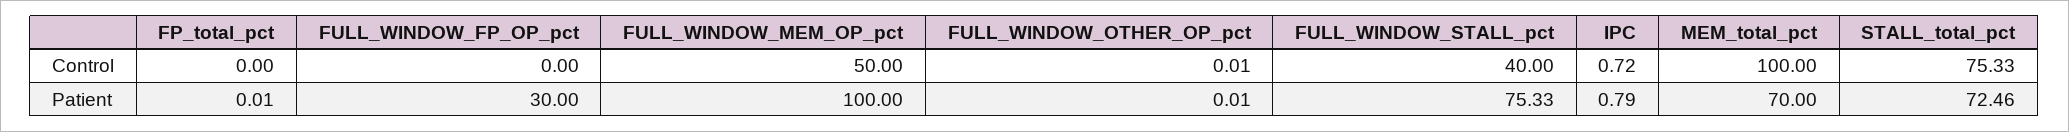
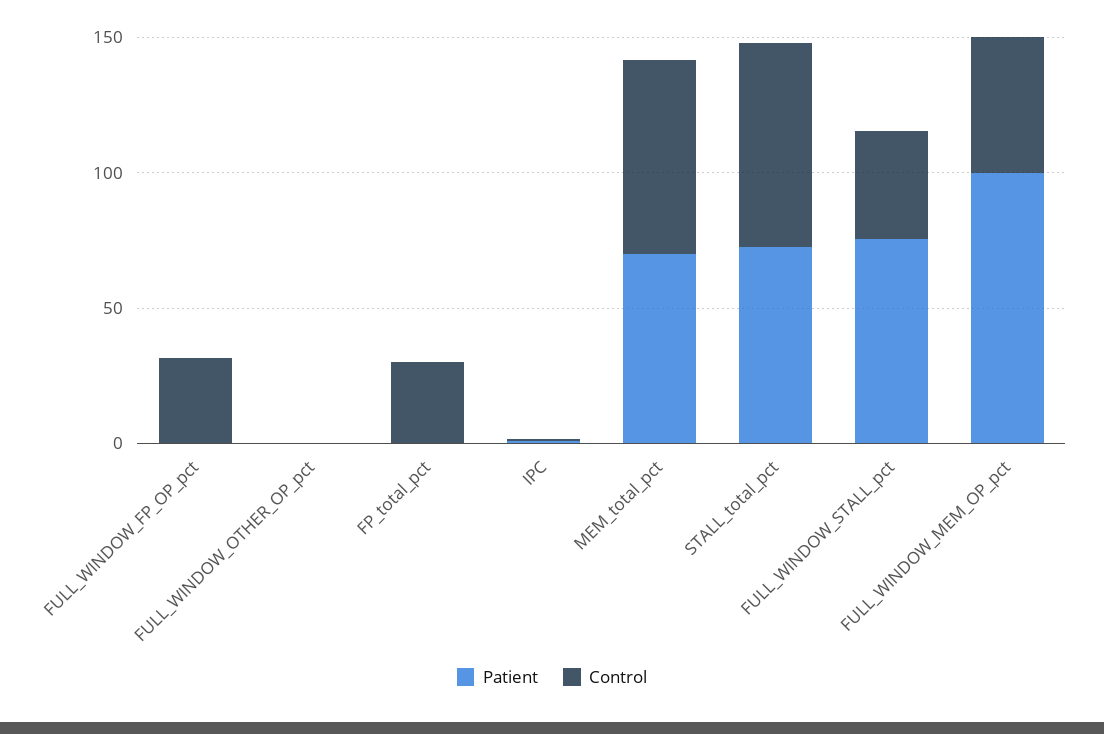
Control, FP_total_pct: 0 -> 30
Control, FULL_WINDOW_FP_OP_pct: 0 -> 30
Control, MEM_total_pct: 100 -> 70
Patient, FULL_WINDOW_FP_OP_pct: 30 -> 0

